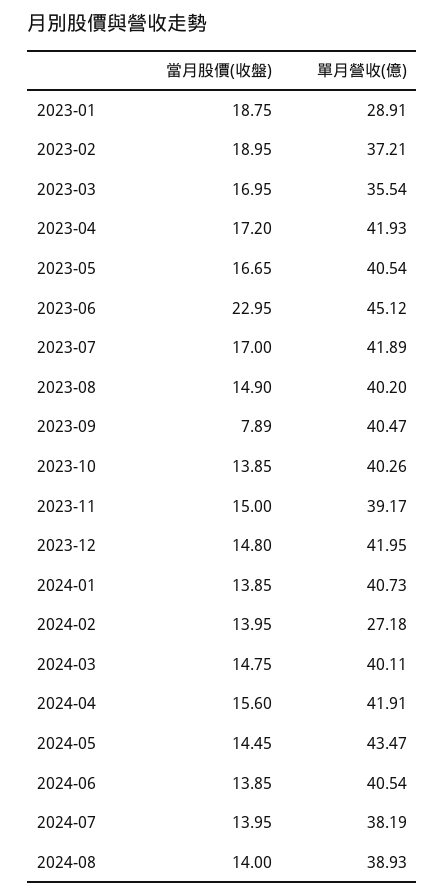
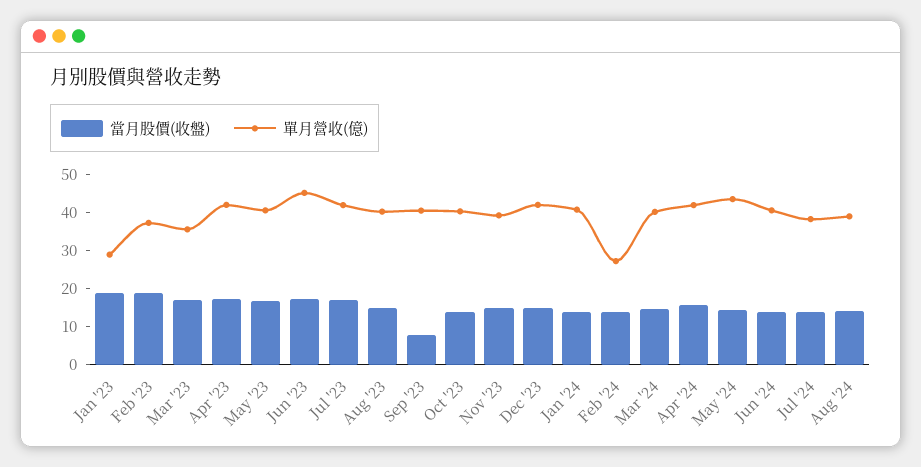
當月股價(收盤), 2023-06: 22.95 -> 17.5

